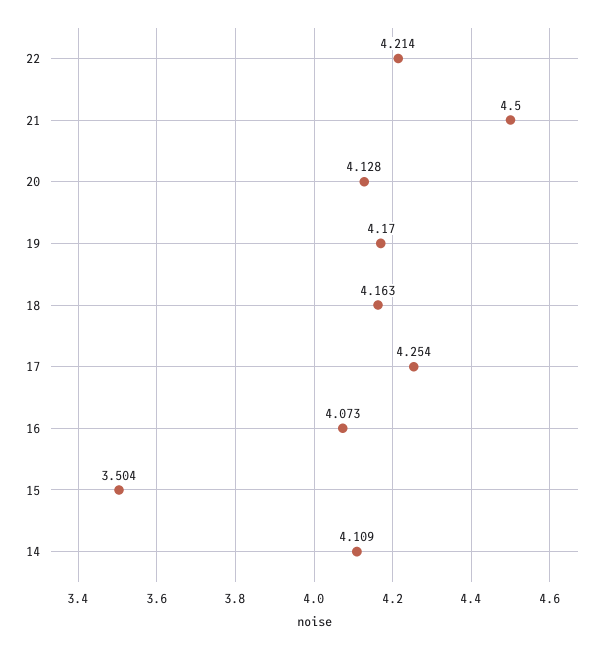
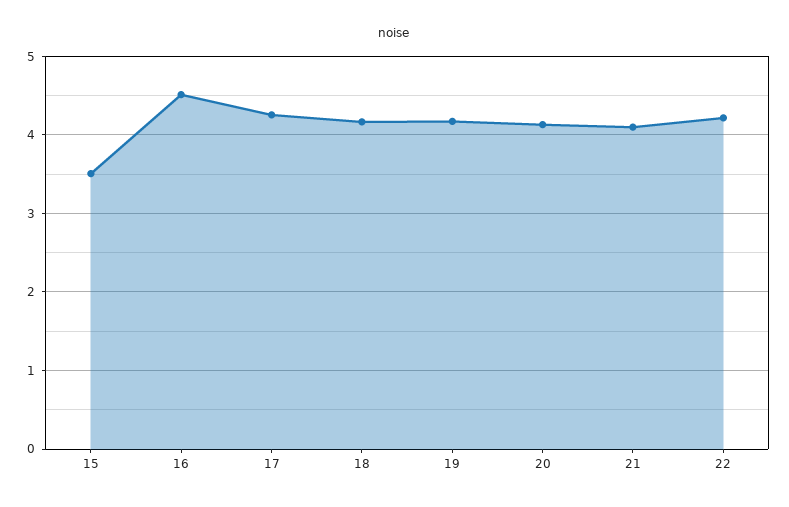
21: 4.5 -> 4.1
16: 4.073 -> 4.5
14: 4.109 -> none

